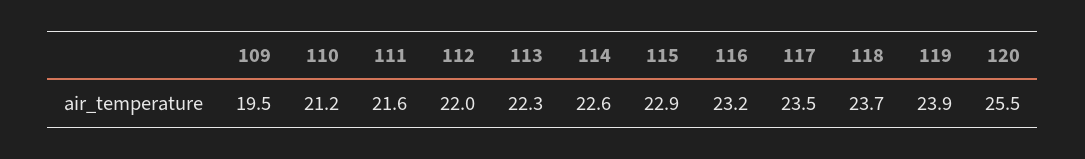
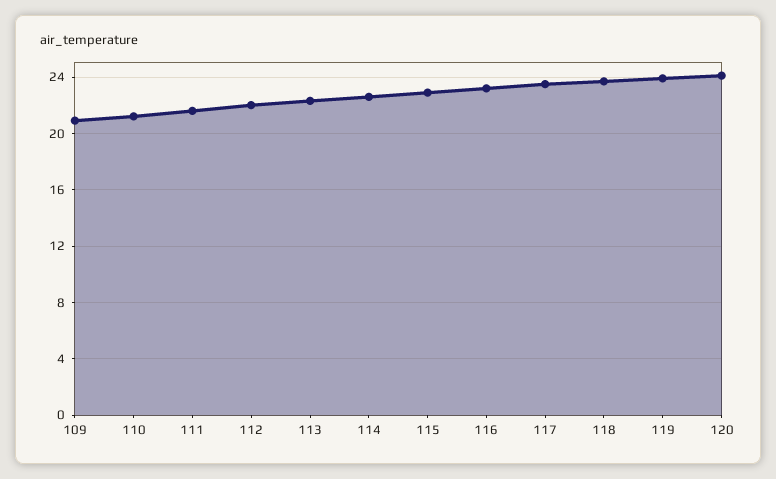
109: 19.5 -> 21
120: 25.5 -> 24

